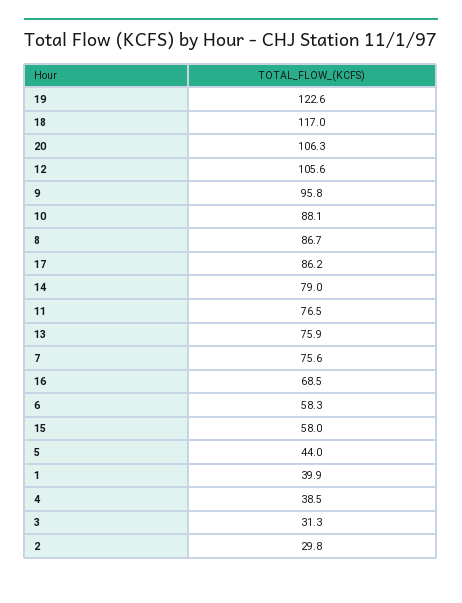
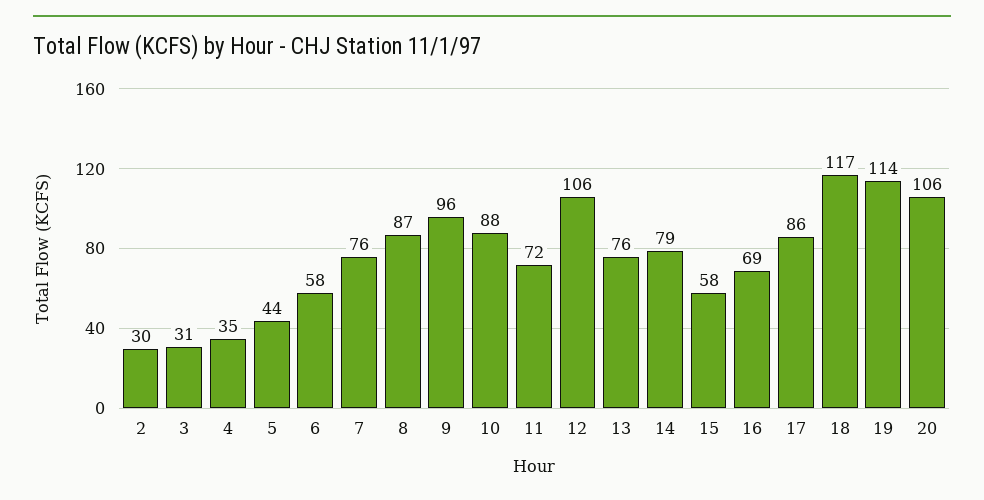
19: 122.6 -> 114
11: 76.5 -> 72
1: 39.9 -> none
4: 38.5 -> 35

